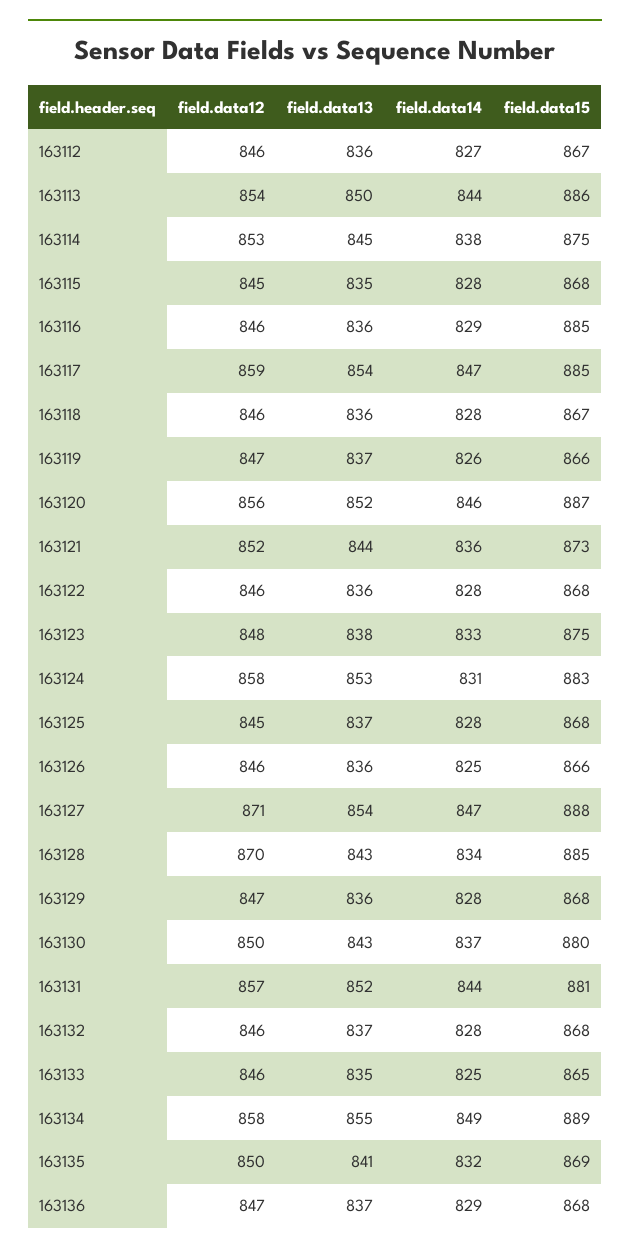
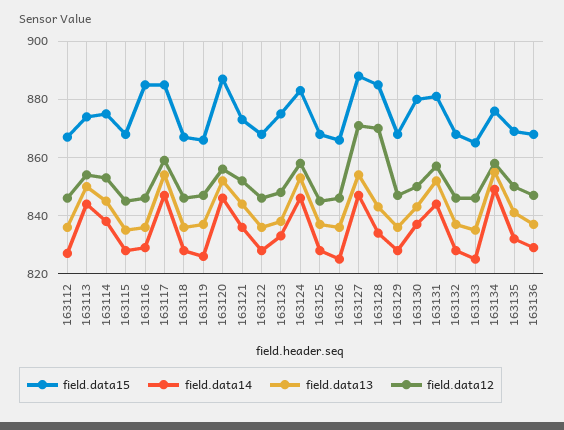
field.data15, 163113: 886 -> 875
field.data14, 163124: 831 -> 845
field.data15, 163134: 889 -> 875

